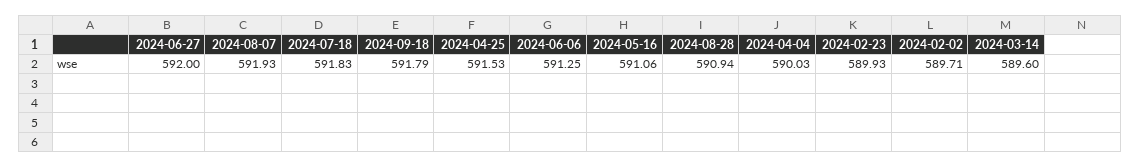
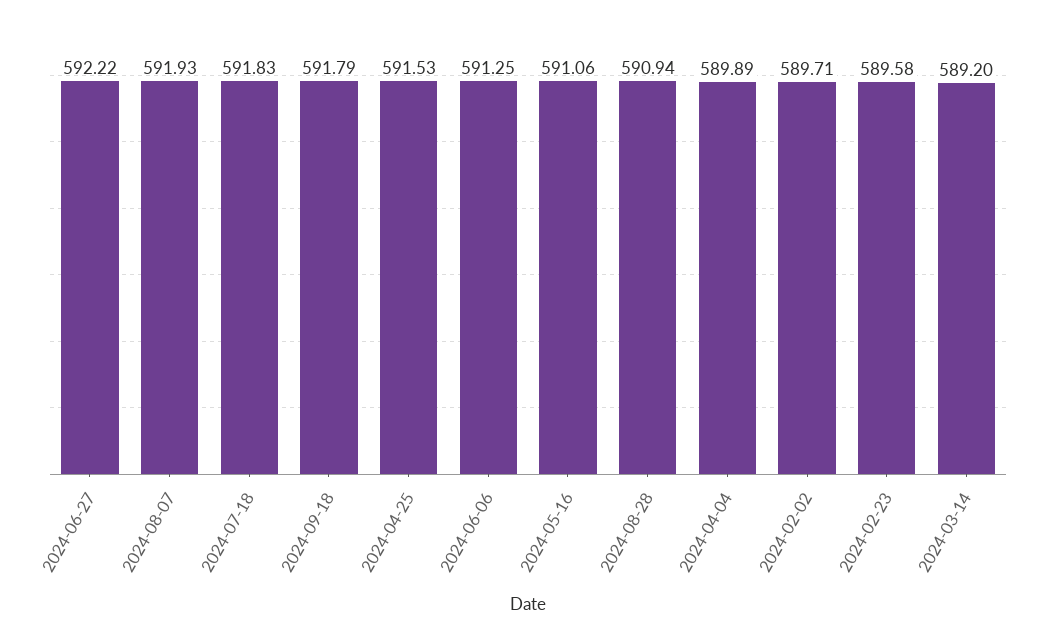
2024-06-27: 592 -> 592.22
2024-04-04: 590.03 -> 589.89
2024-02-23: 589.93 -> 589.58
2024-03-14: 589.6 -> 589.2

